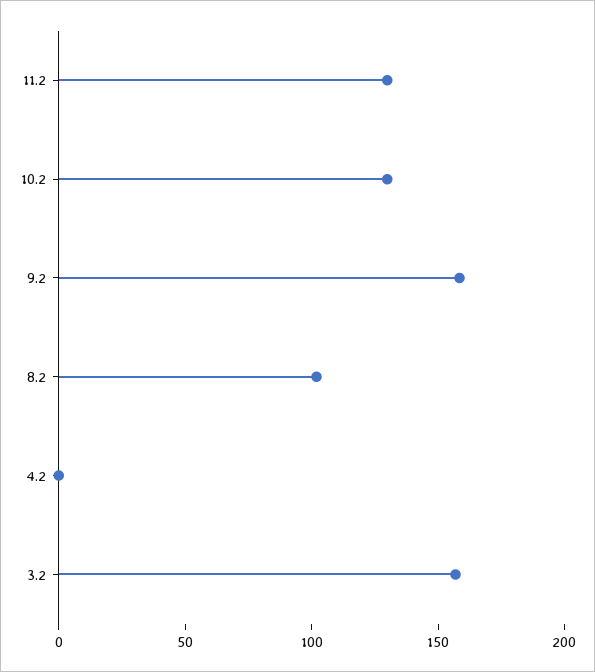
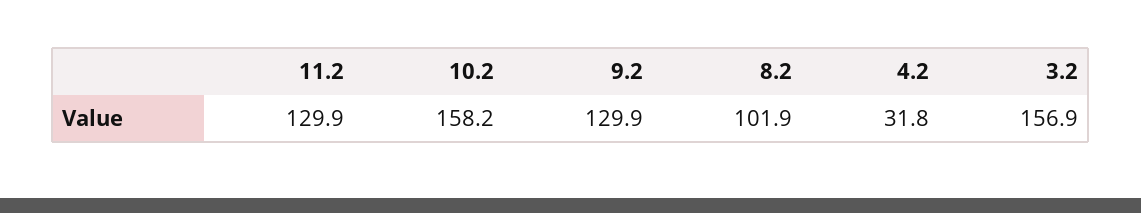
10.2: 130 -> 158.2
9.2: 160 -> 129.9
4.2: 0 -> 31.8

